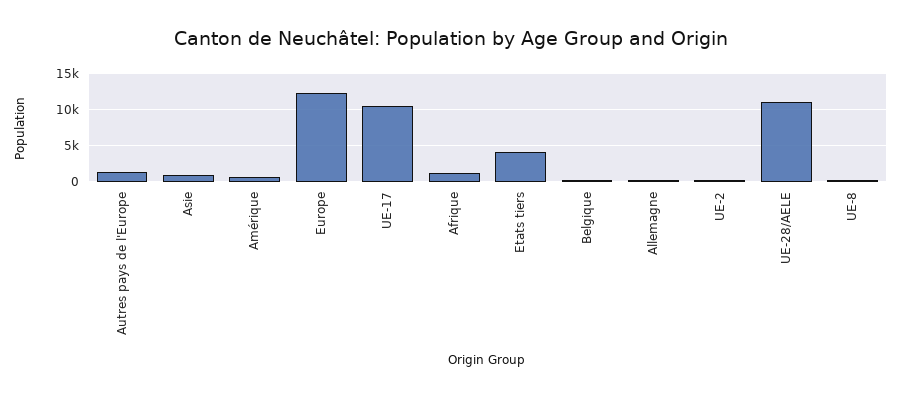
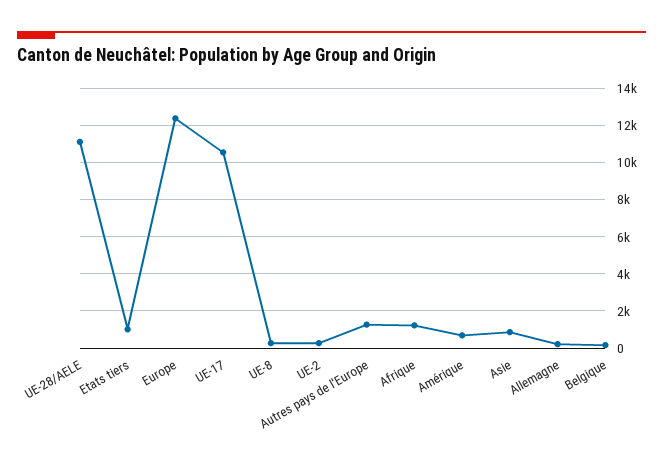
Etats tiers: 4000 -> 1000

